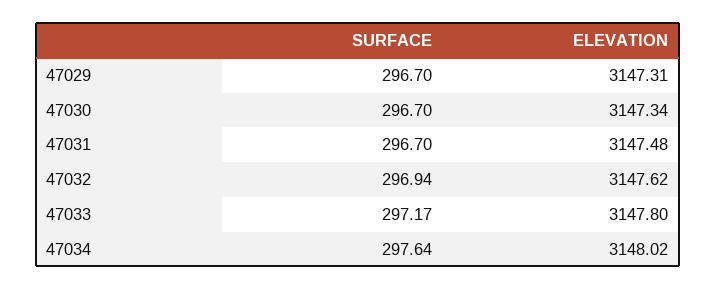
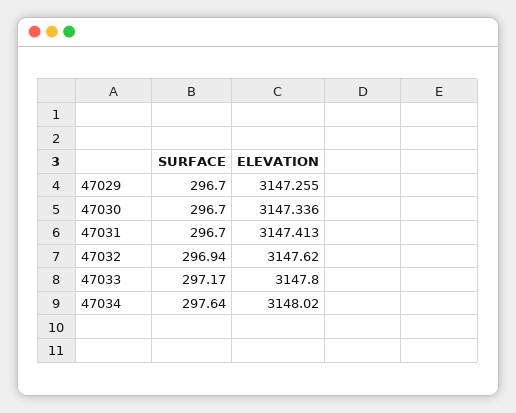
ELEVATION, 47029: 3147.31 -> 3147.255
ELEVATION, 47031: 3147.48 -> 3147.413

